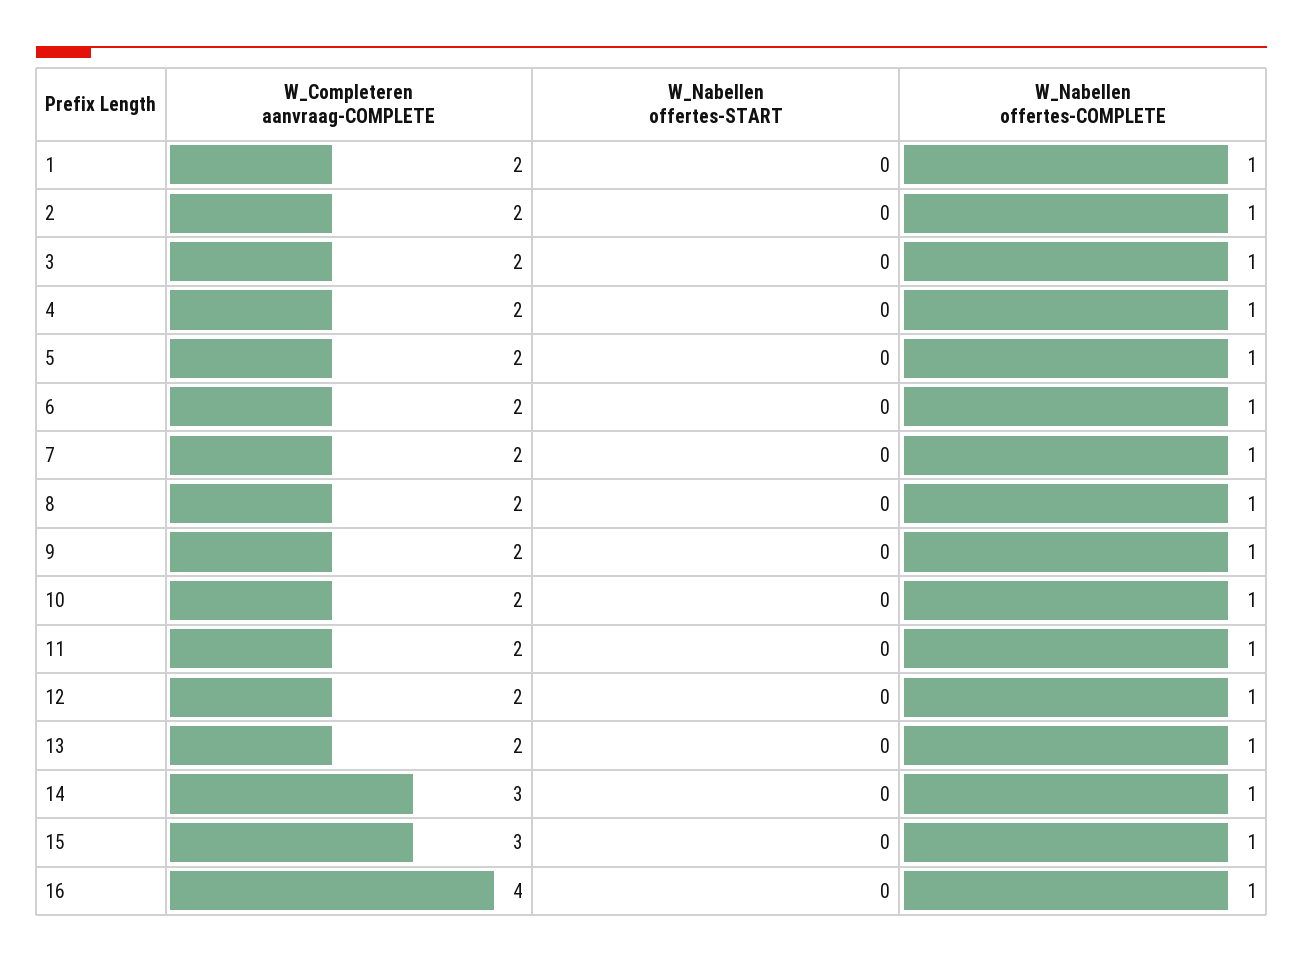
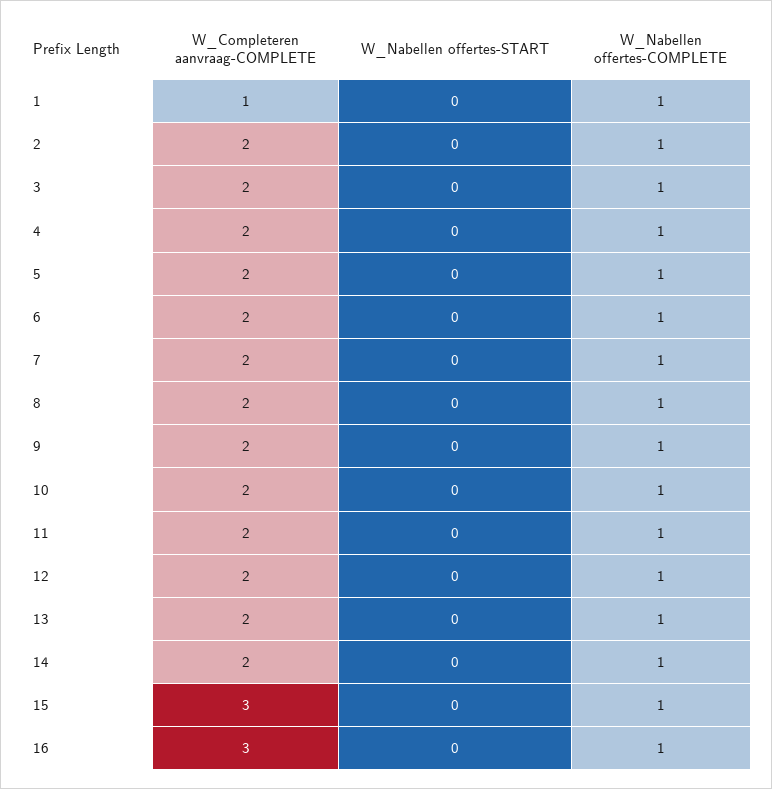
W_Completeren aanvraag-COMPLETE, 1: 2 -> 1
W_Completeren aanvraag-COMPLETE, 14: 3 -> 2
W_Completeren aanvraag-COMPLETE, 16: 4 -> 3

